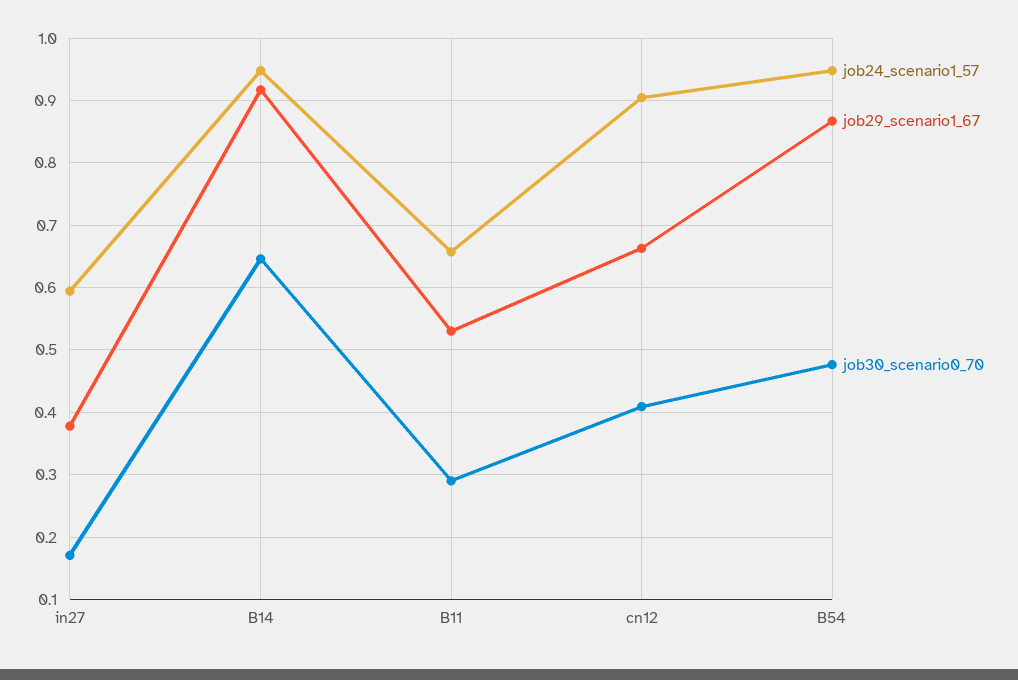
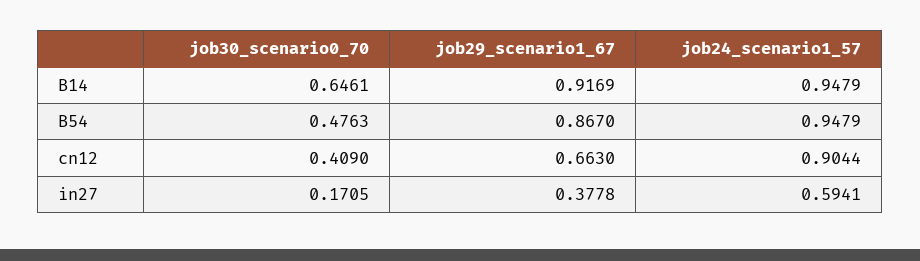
job24_scenario1_57, B11: 0.66 -> none
job29_scenario1_67, B11: 0.53 -> none
job30_scenario0_70, B11: 0.29 -> none

